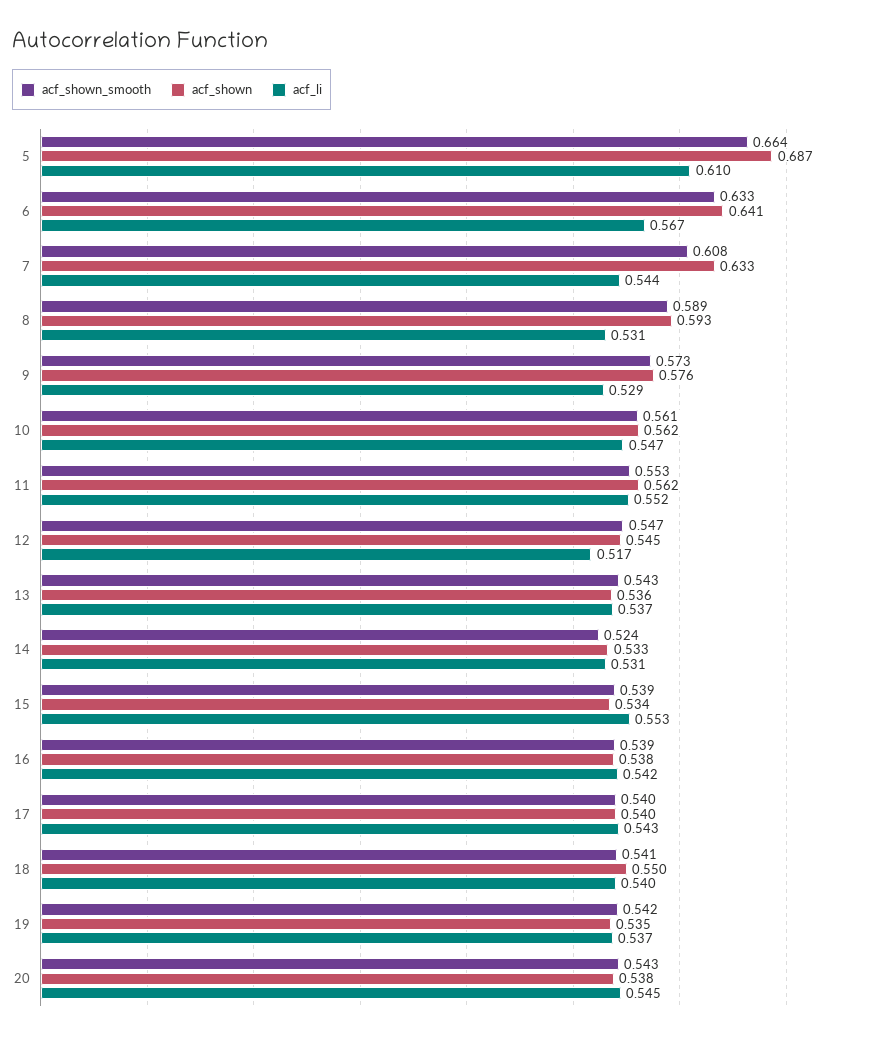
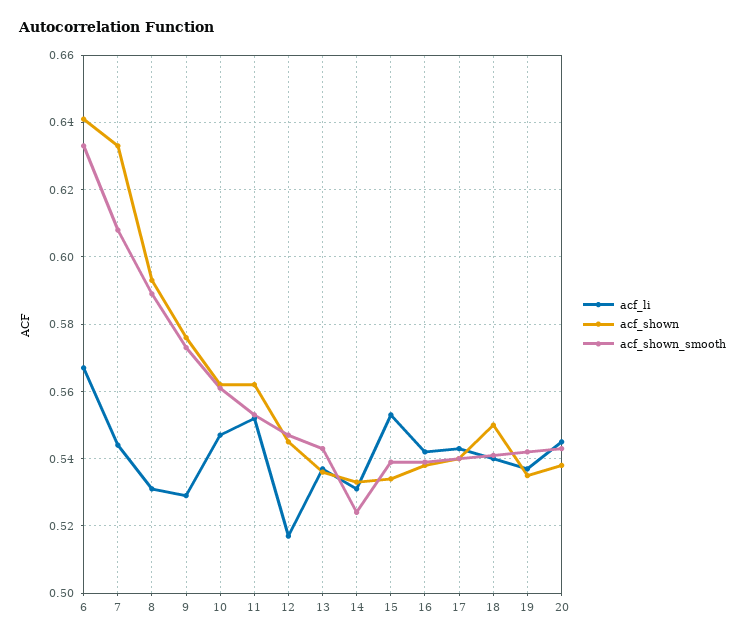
acf_shown_smooth, 5: 0.664 -> none
acf_shown, 5: 0.687 -> none
acf_li, 5: 0.61 -> none

